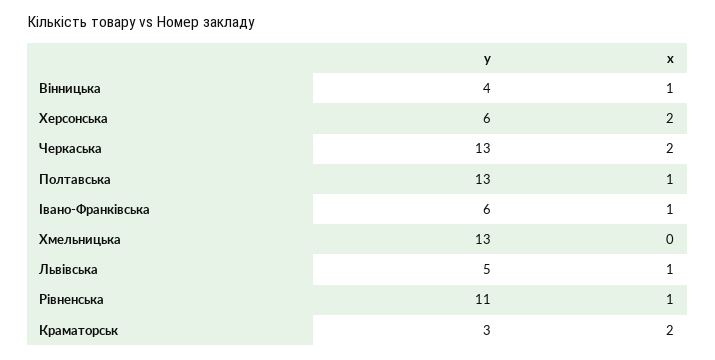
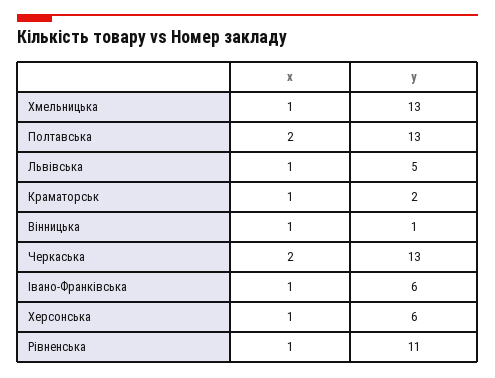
y, Вінницька: 4 -> 1
x, Херсонська: 2 -> 1
x, Полтавська: 1 -> 2
x, Хмельницька: 0 -> 1
y, Краматорськ: 3 -> 2
x, Краматорськ: 2 -> 1

